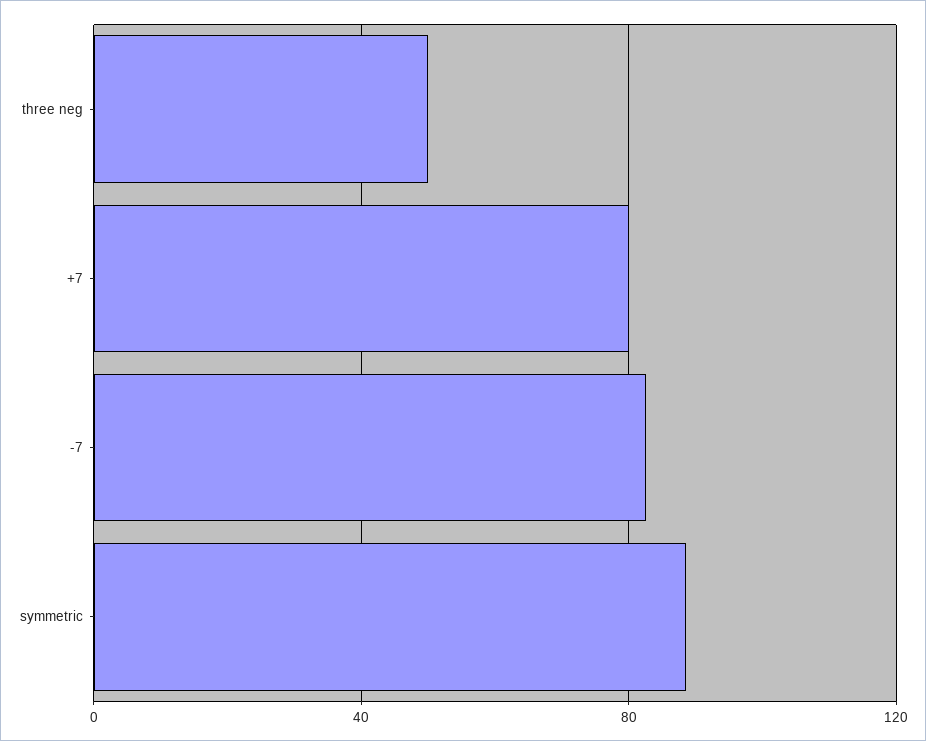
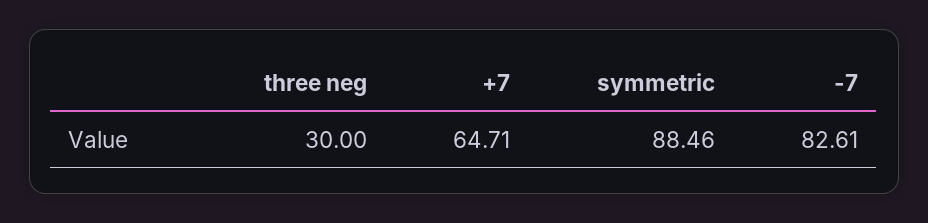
three neg: 50 -> 30
+7: 80 -> 64.71

